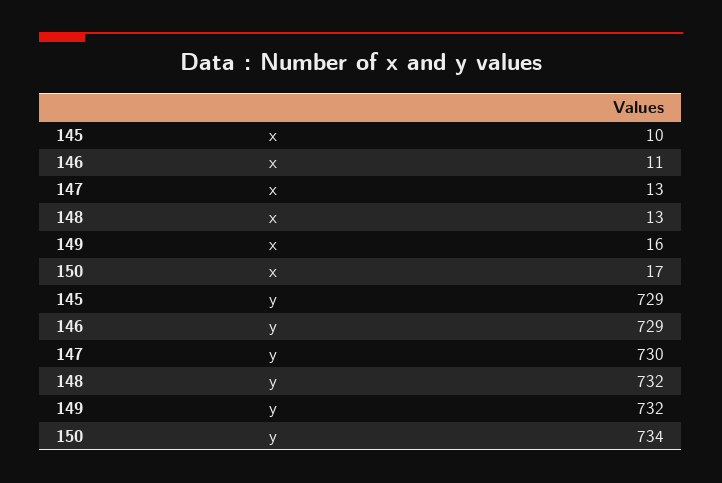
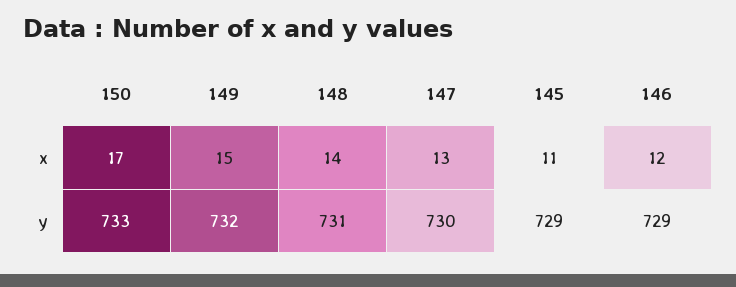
145, x: 10 -> 11
146, x: 11 -> 12
148, x: 13 -> 14
149, x: 16 -> 15
148, y: 732 -> 731
150, y: 734 -> 733

